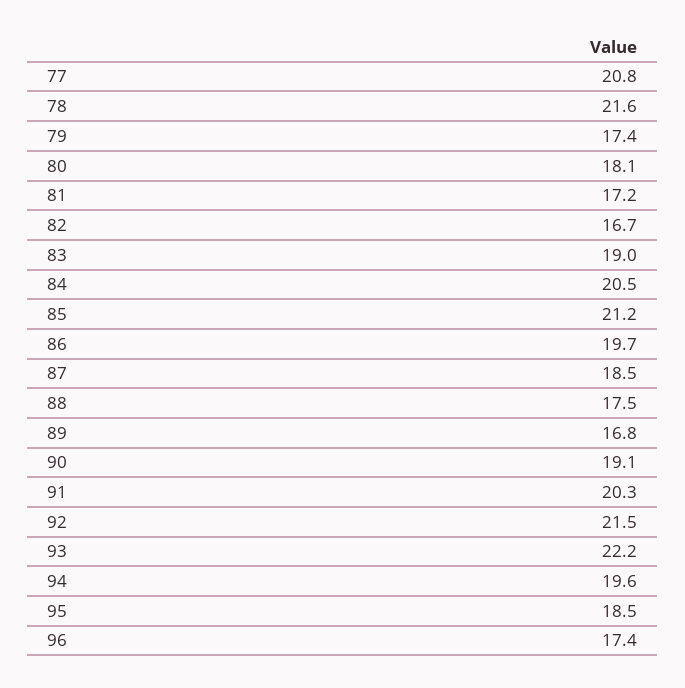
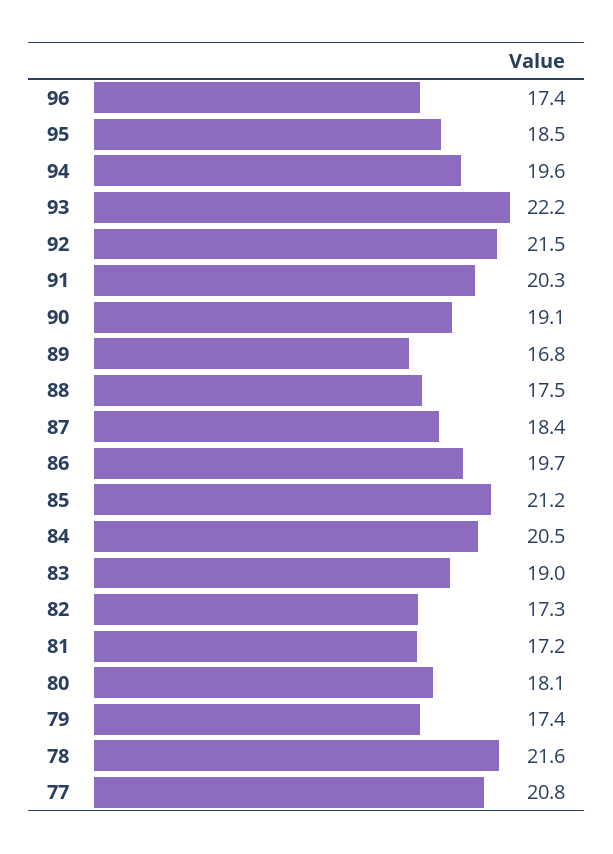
82: 16.7 -> 17.3
87: 18.5 -> 18.4

